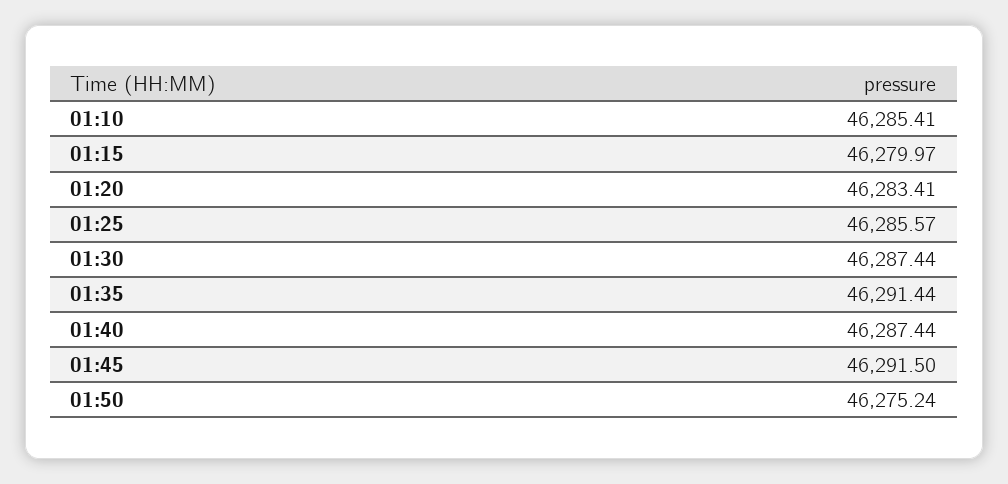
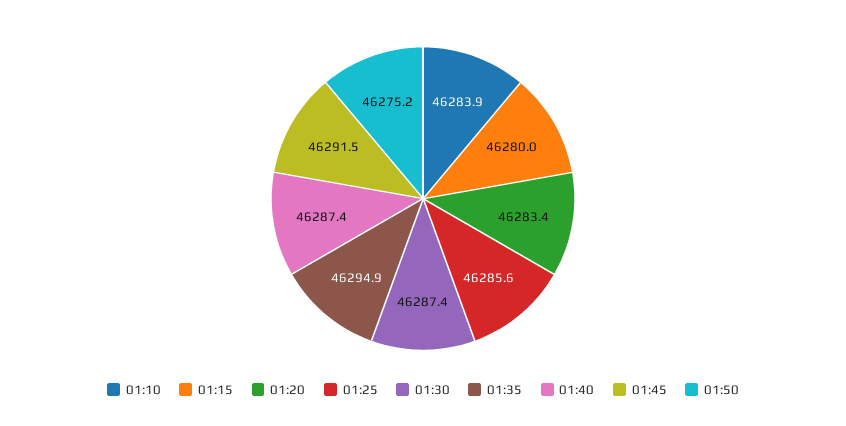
01:10: 46285.41 -> 46283.9
01:35: 46291.44 -> 46294.9

